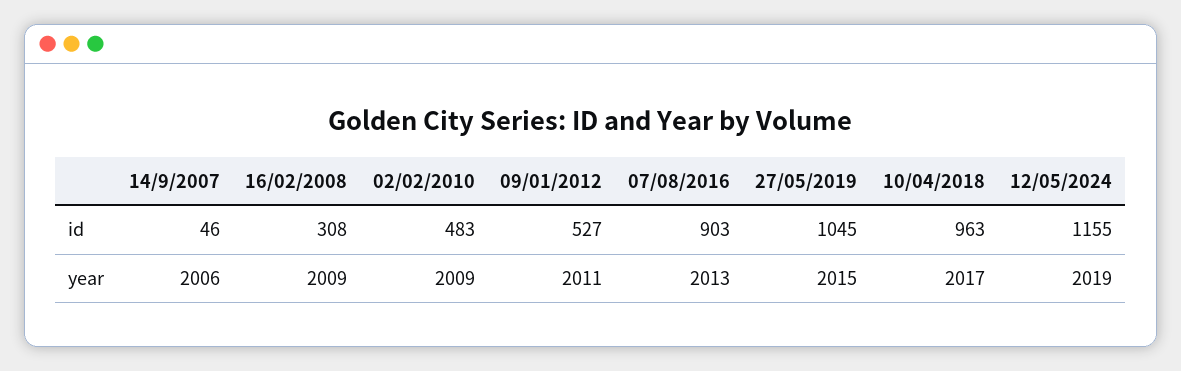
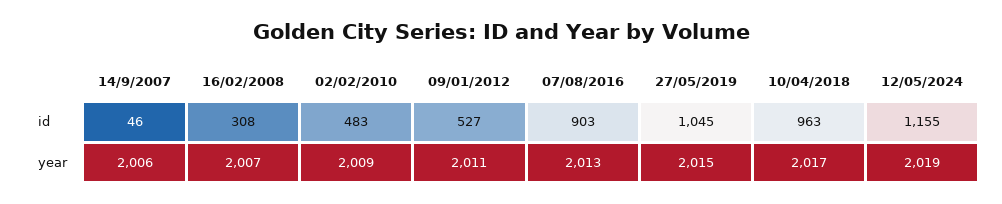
16/02/2008, year: 2009 -> 2007

